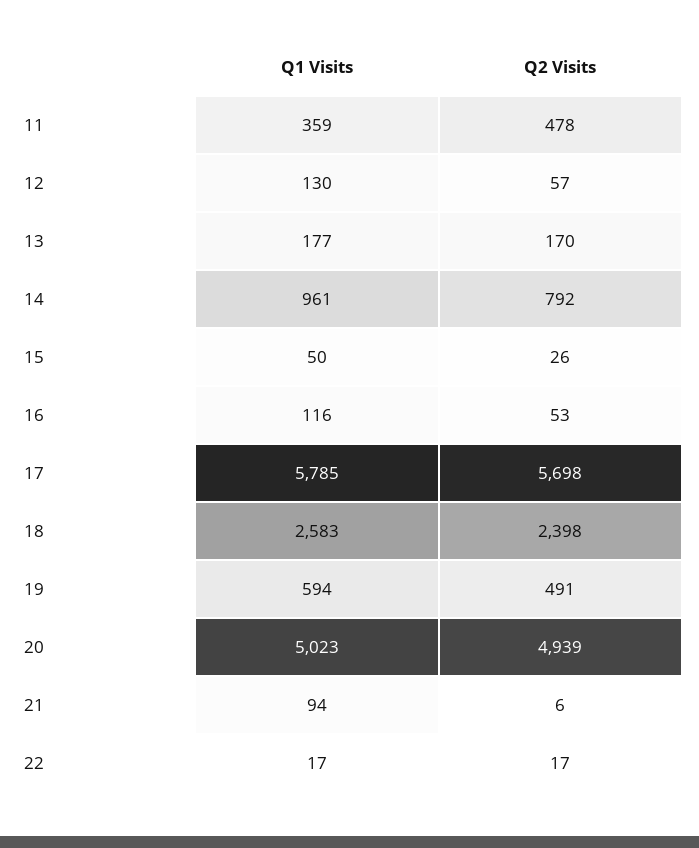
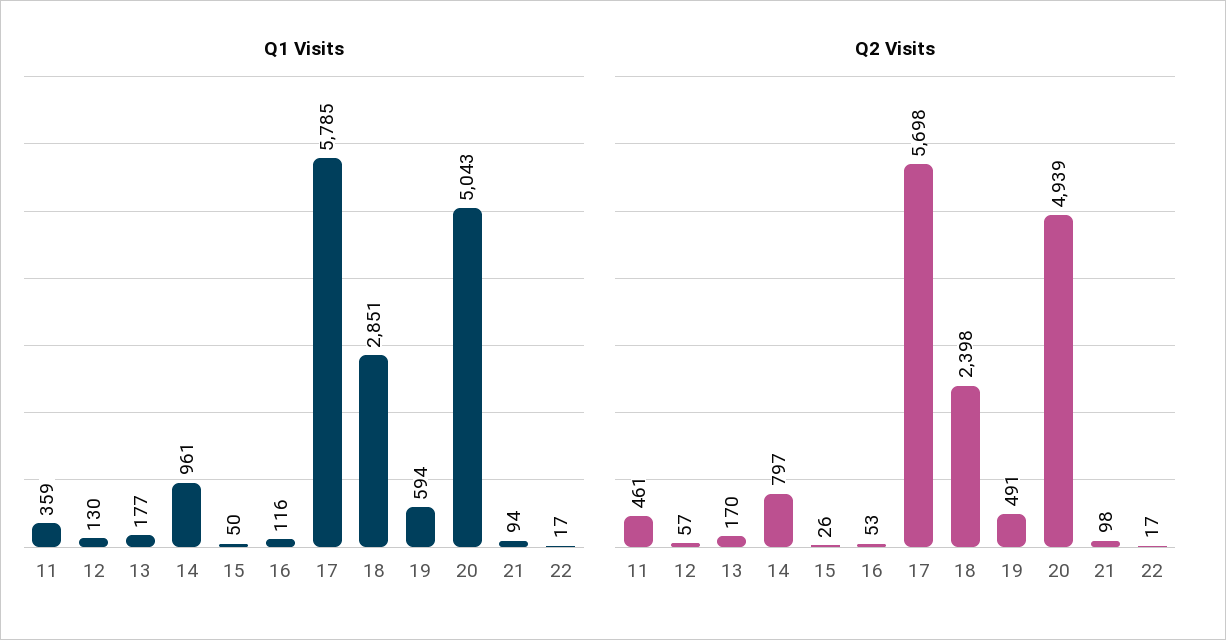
Q2 Visits, 11: 478 -> 461
Q2 Visits, 14: 792 -> 797
Q1 Visits, 18: 2583 -> 2851
Q1 Visits, 20: 5023 -> 5043
Q2 Visits, 21: 6 -> 98

